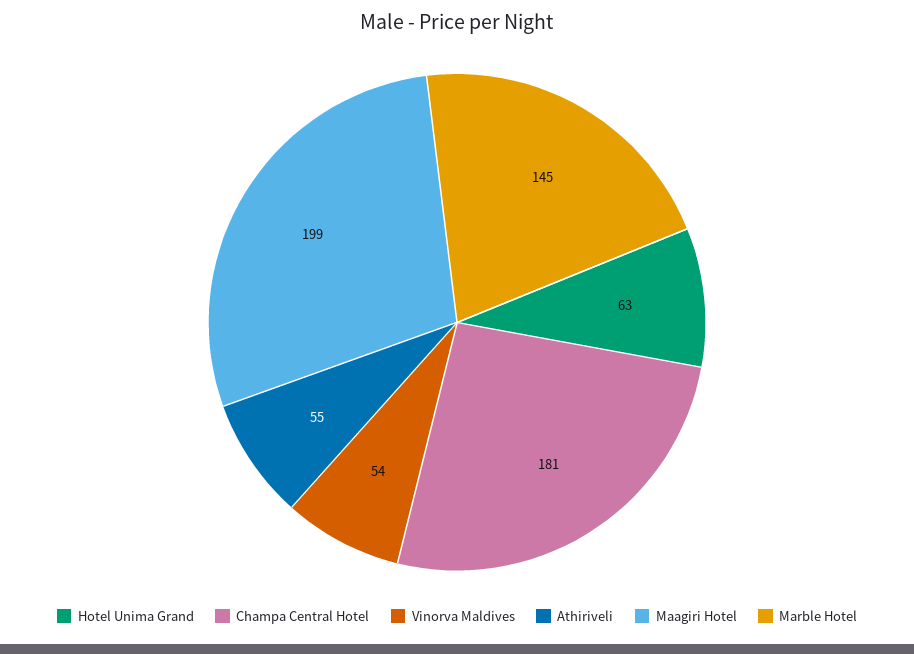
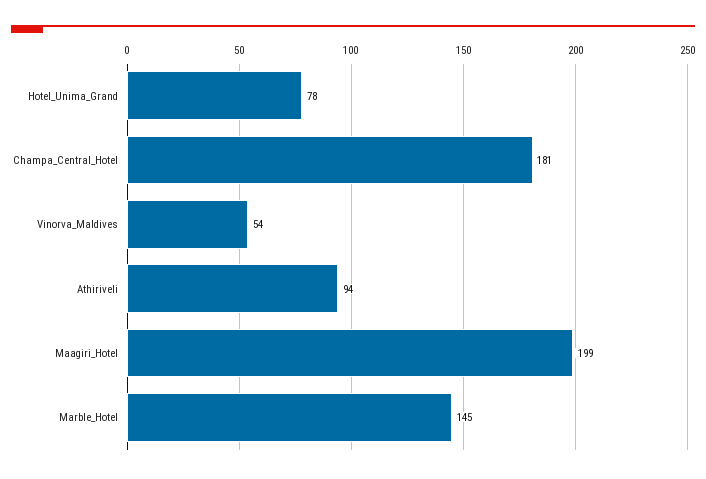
Hotel Unima Grand: 63 -> 78
Athiriveli: 55 -> 94

